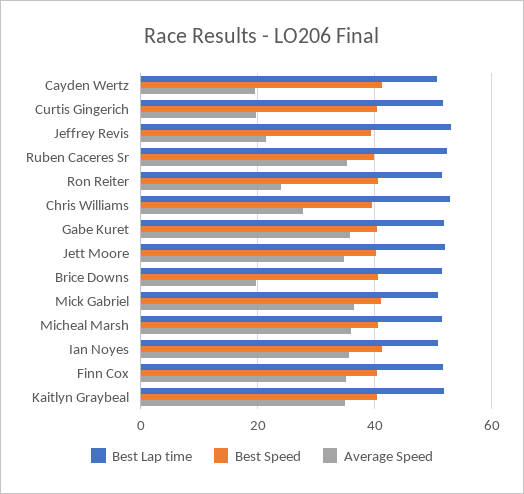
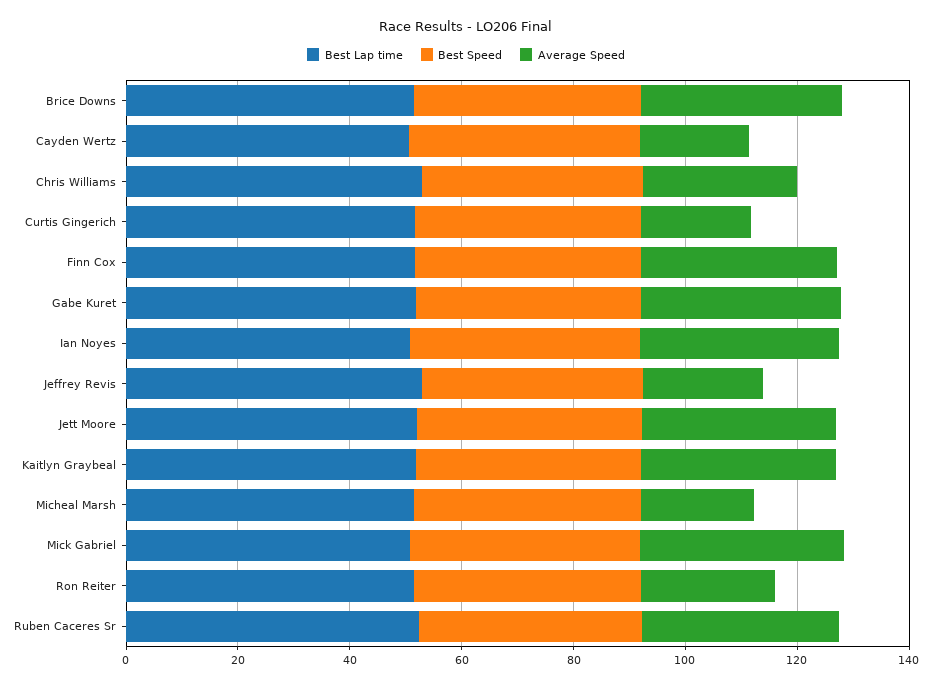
Average Speed, Brice Downs: 20 -> 35
Average Speed, Micheal Marsh: 36 -> 20

